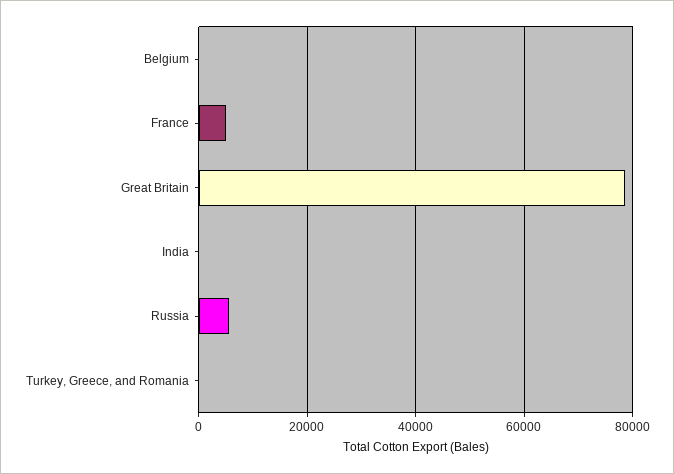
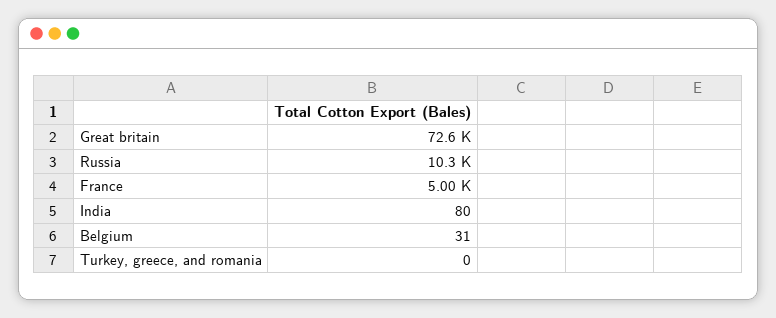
Great Britain: 78000 -> 72600
Russia: 6000 -> 10300

